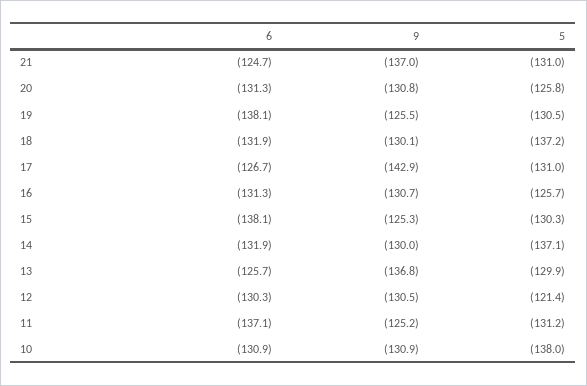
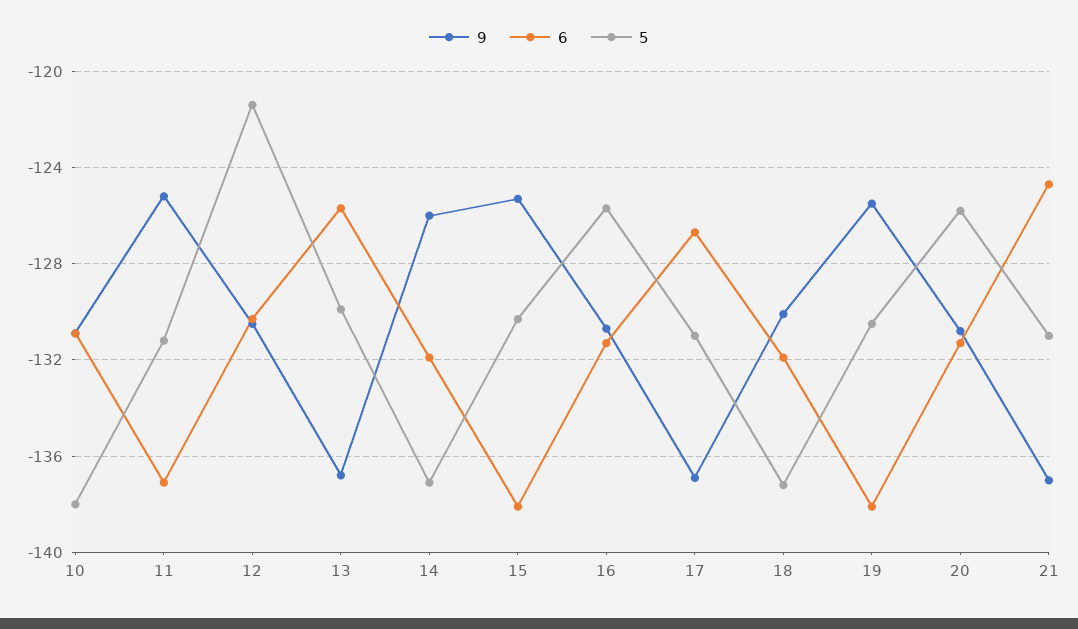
9, 17: -142.9 -> -137
9, 14: -130 -> -126

